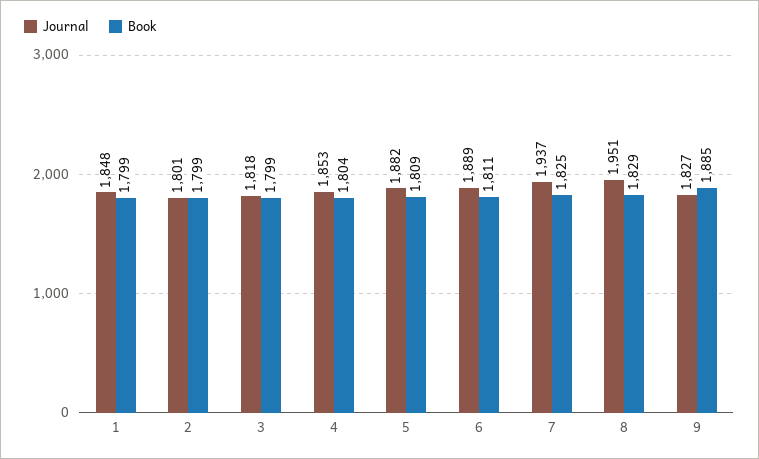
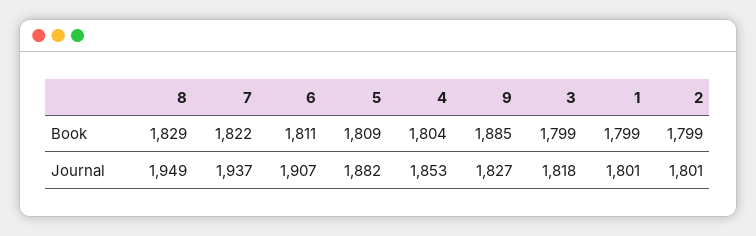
Journal, 1: 1848 -> 1801
Journal, 6: 1889 -> 1907
Book, 7: 1825 -> 1822
Journal, 8: 1951 -> 1949

